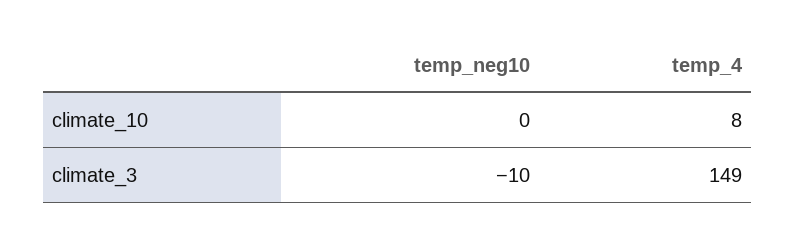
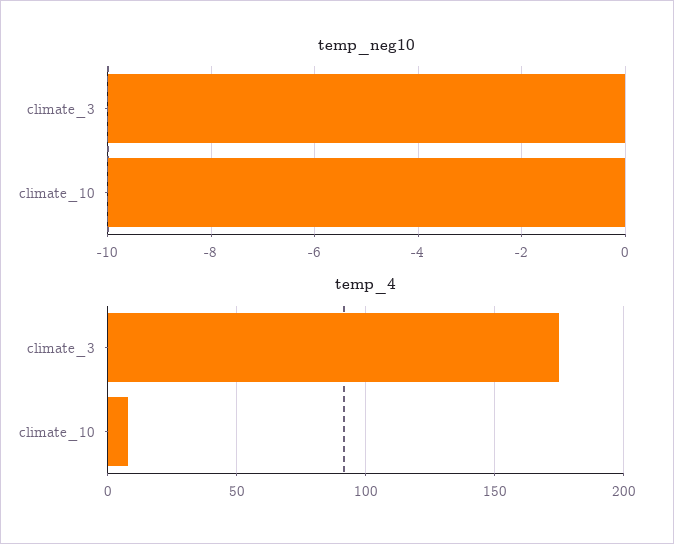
temp_neg10, climate_10: 0 -> -10
temp_4, climate_3: 149 -> 175

